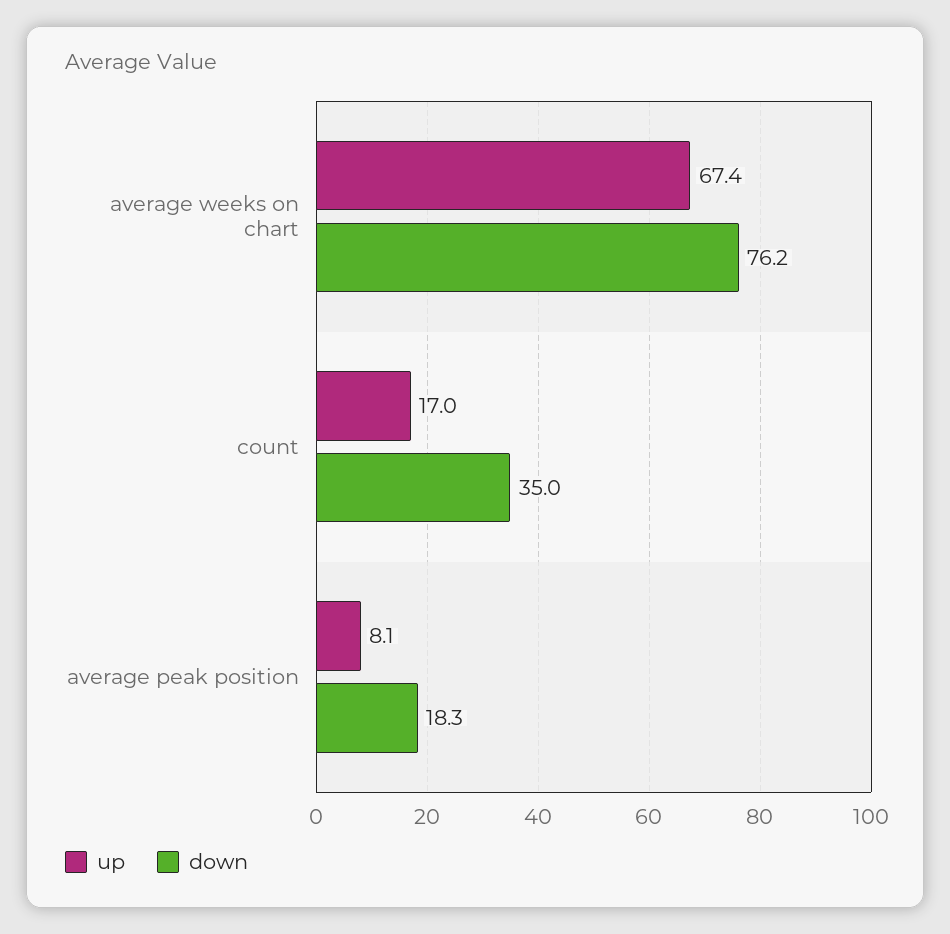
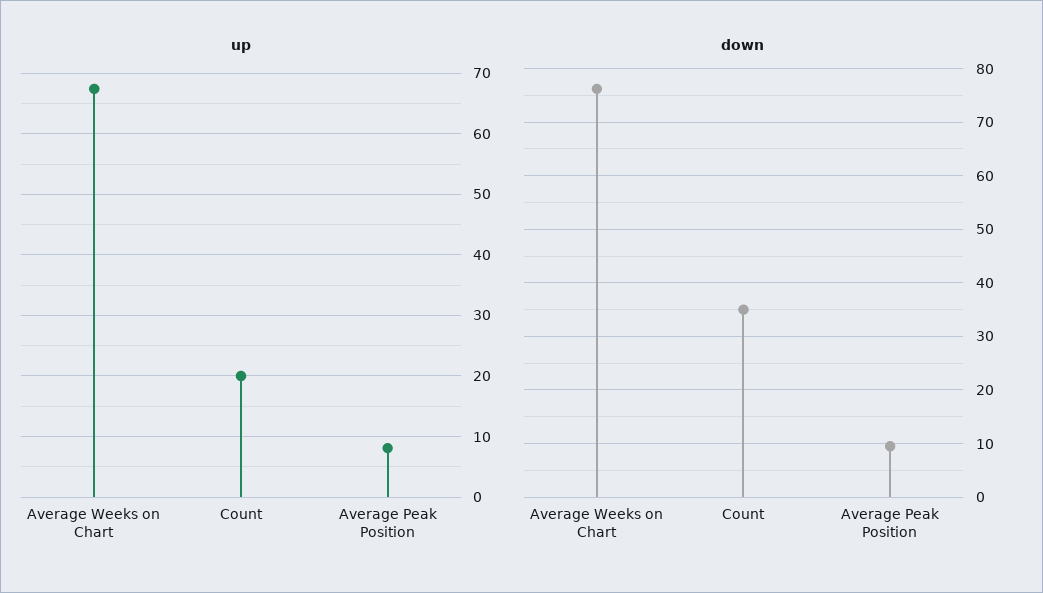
up, count: 17 -> 20
down, average peak position: 18.3 -> 10

